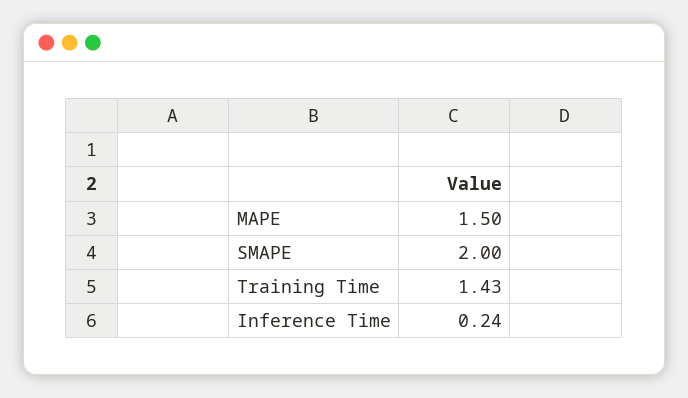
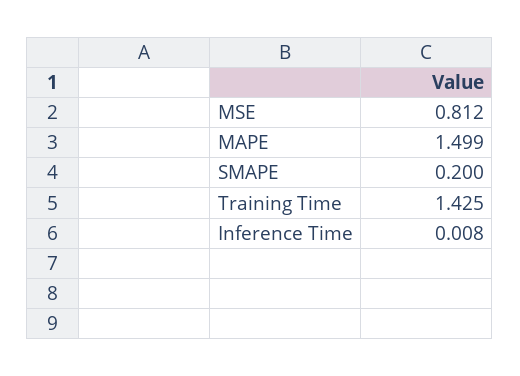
SMAPE: 2 -> 0.2
Inference Time: 0.24 -> 0.008
MSE: none -> 0.812

